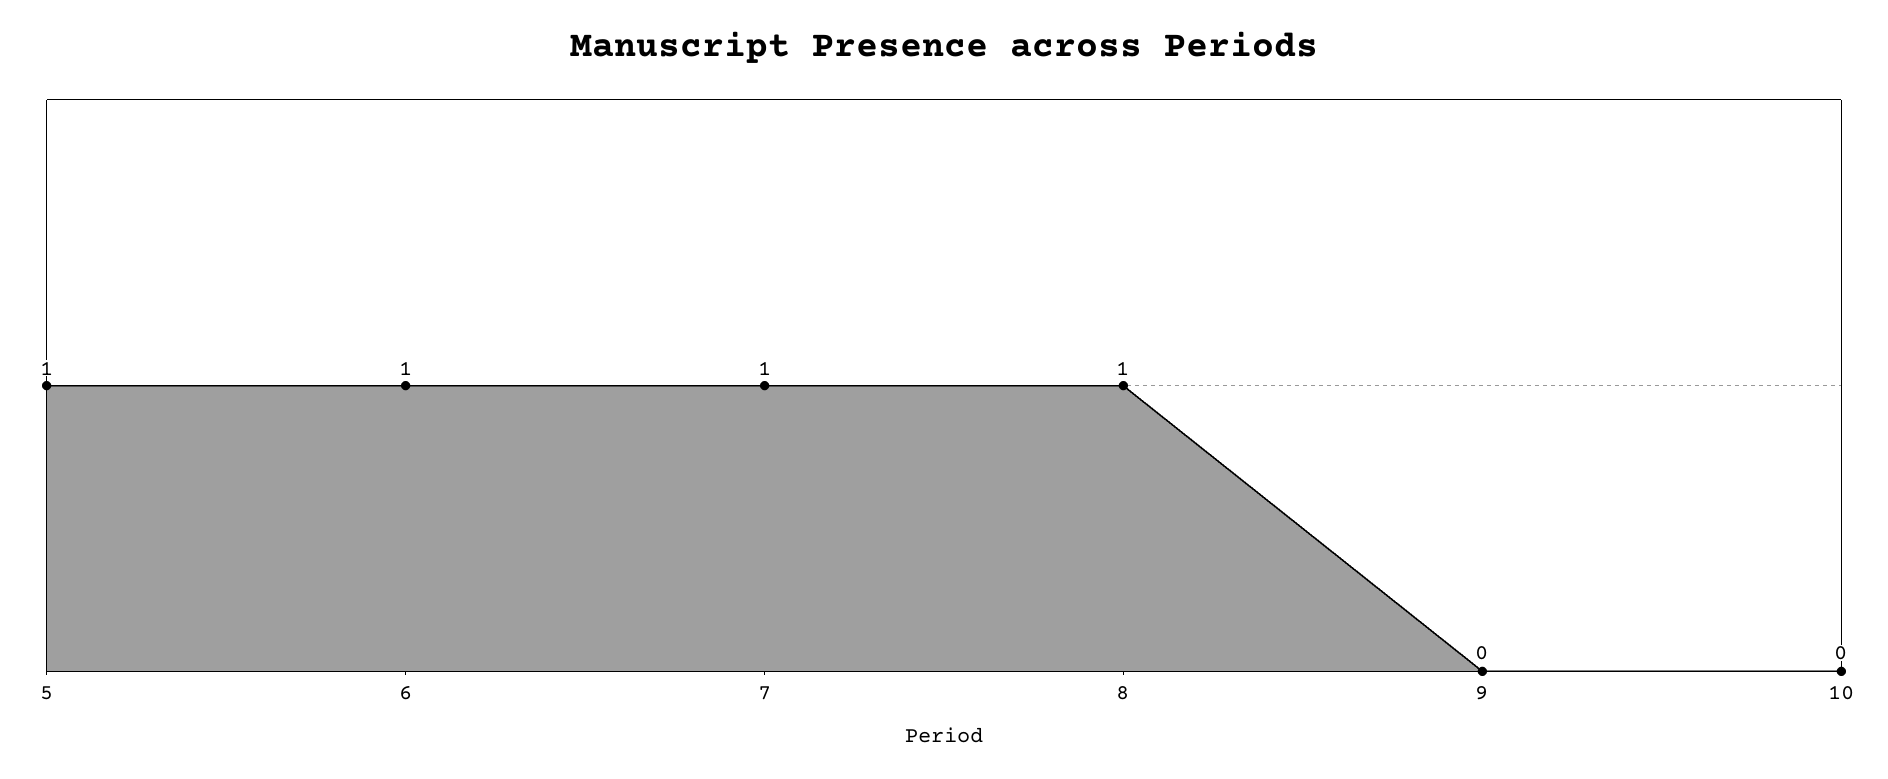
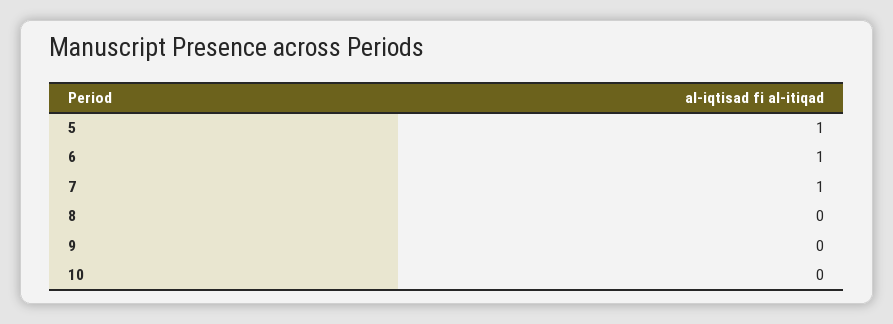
8: 1 -> 0

